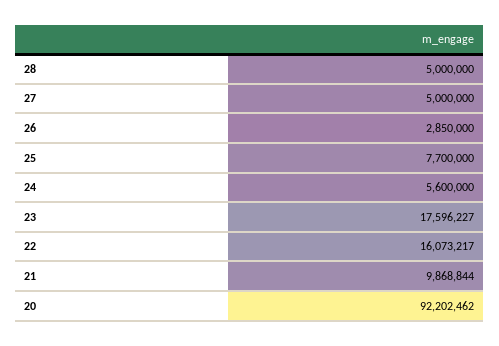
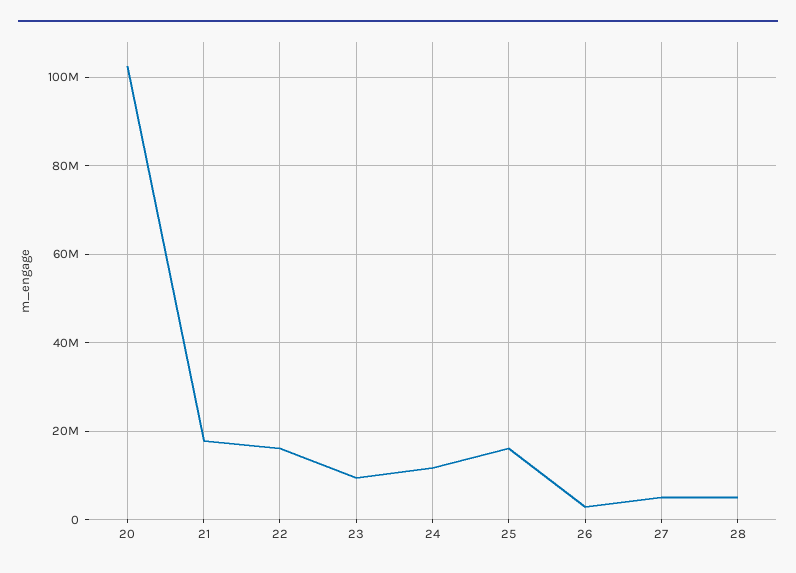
25: 7700000 -> 16000000
24: 5600000 -> 12000000
23: 17596227 -> 10000000
21: 9868844 -> 18000000
20: 92202462 -> 102000000

